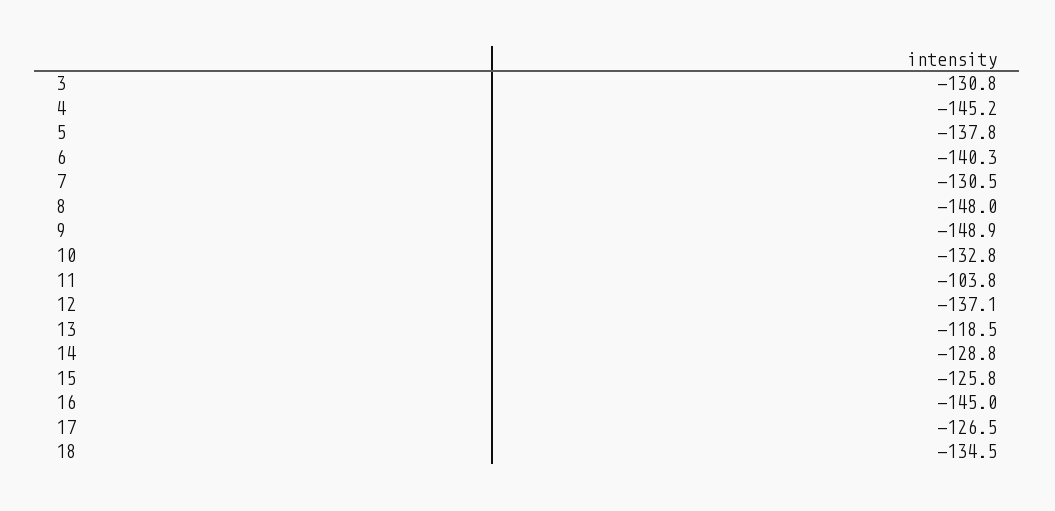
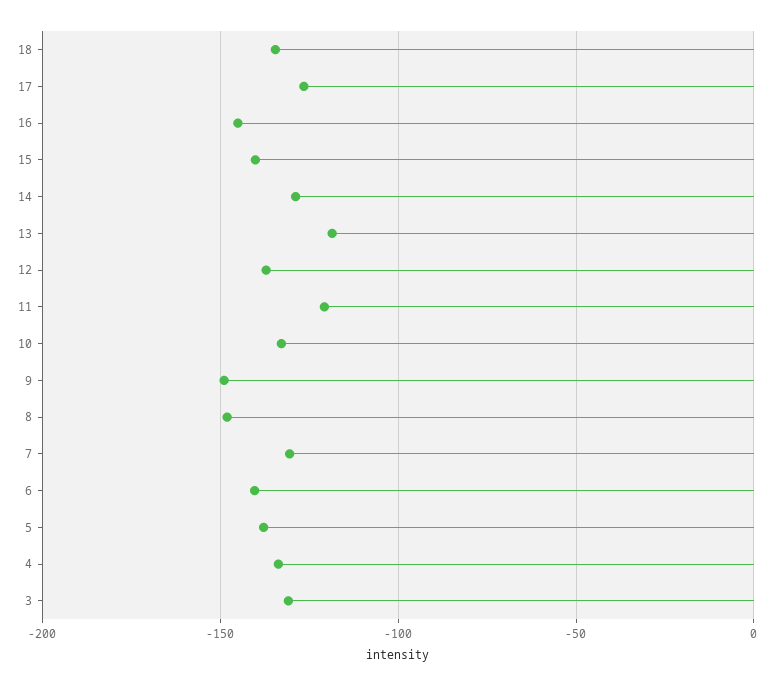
4: -145.2 -> -135
11: -103.8 -> -120
15: -125.8 -> -140

